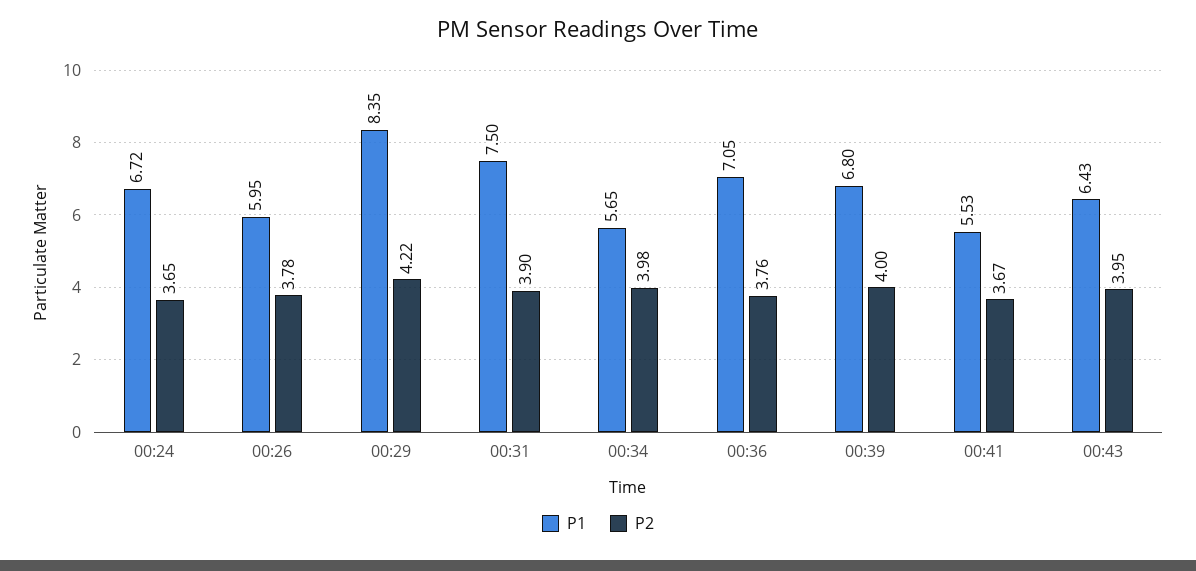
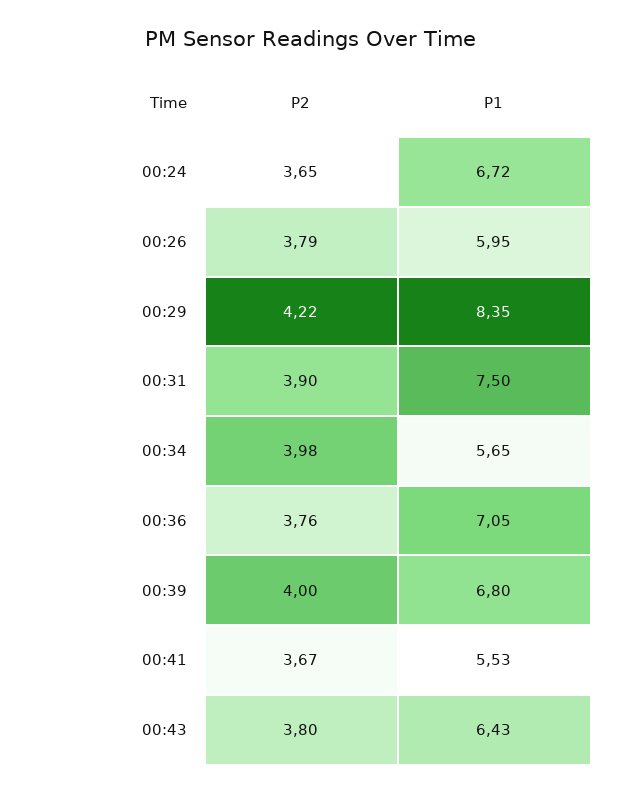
P2, 00:26: 3.78 -> 3.79
P2, 00:43: 3.95 -> 3.8

